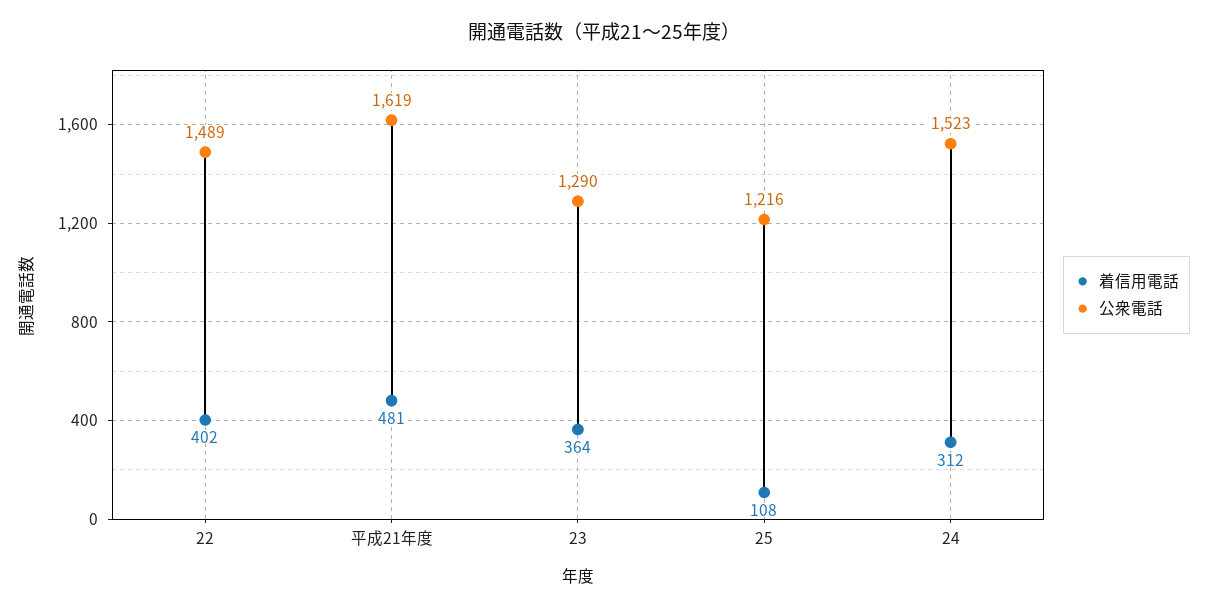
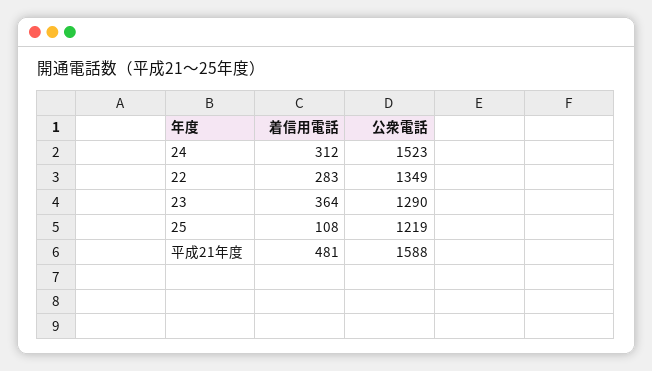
着信用電話, 22: 402 -> 283
公衆電話, 22: 1489 -> 1349
公衆電話, 平成21年度: 1619 -> 1588
公衆電話, 25: 1216 -> 1219

